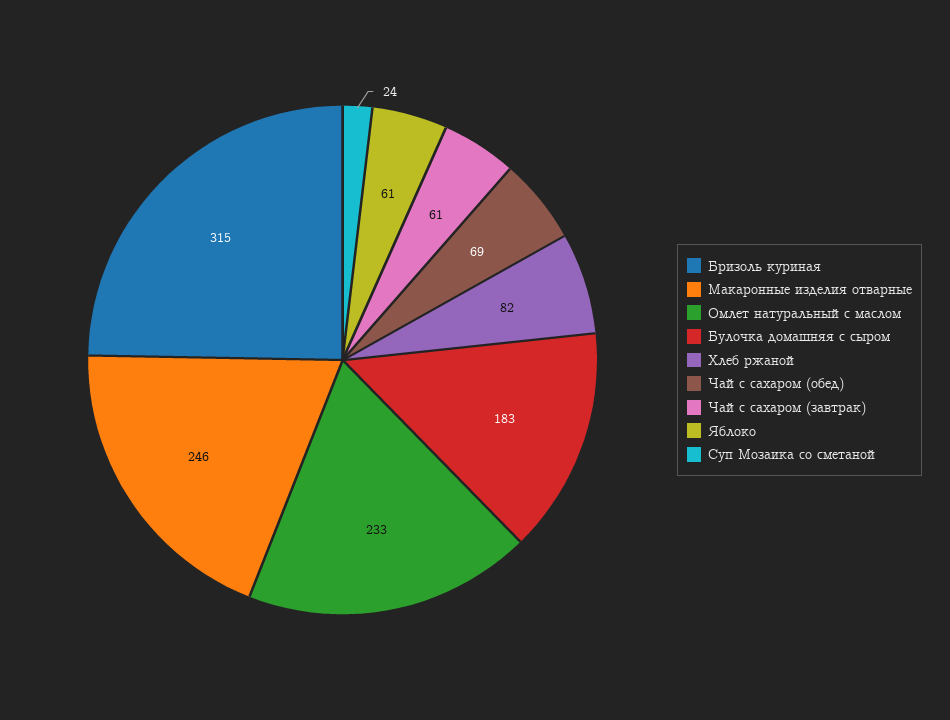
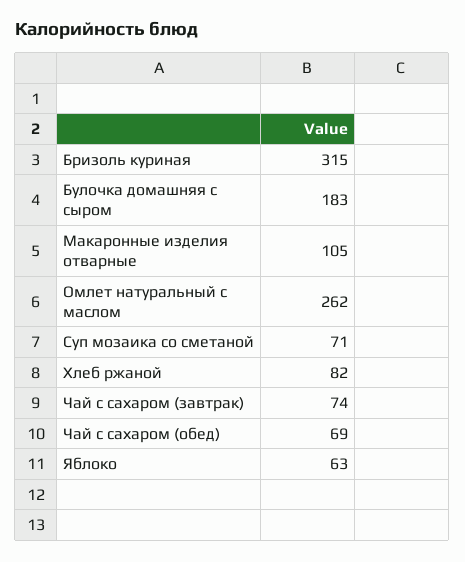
Макаронные изделия отварные: 246 -> 105
Омлет натуральный с маслом: 233 -> 262
Чай с сахаром (завтрак): 61 -> 74
Яблоко: 61 -> 63
Суп Мозаика со сметаной: 24 -> 71

